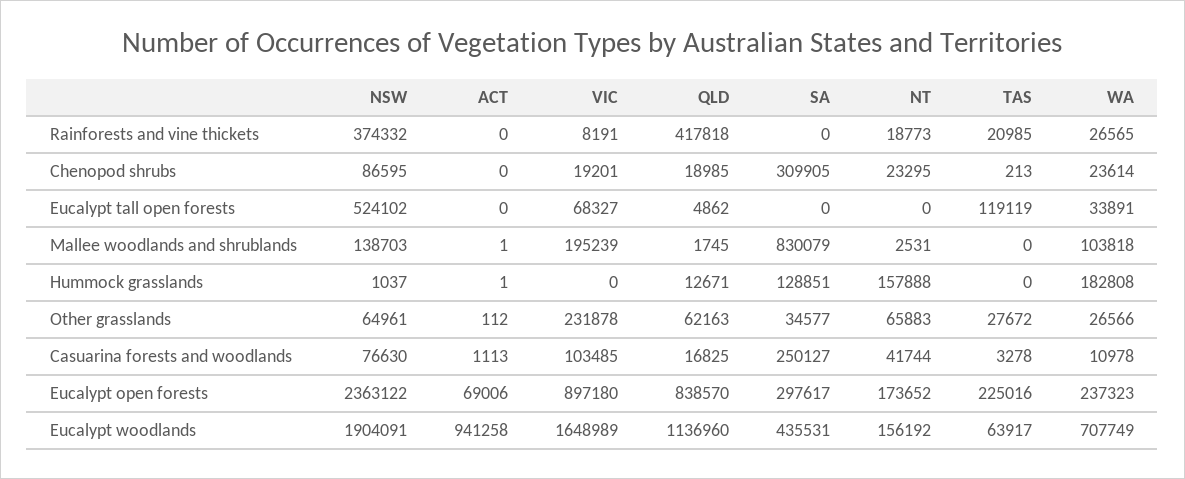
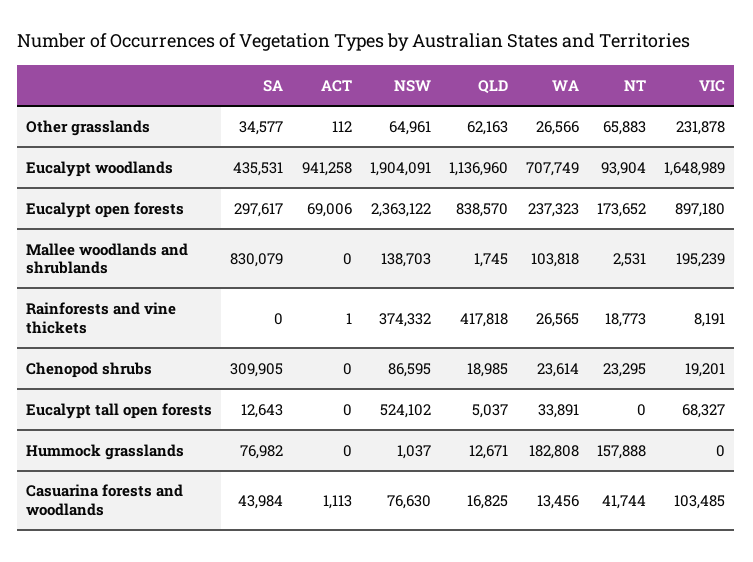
ACT, Rainforests and vine thickets: 0 -> 1
TAS, Rainforests and vine thickets: 20985 -> none
TAS, Chenopod shrubs: 213 -> none
QLD, Eucalypt tall open forests: 4862 -> 5037
SA, Eucalypt tall open forests: 0 -> 12643
TAS, Eucalypt tall open forests: 119119 -> none
ACT, Mallee woodlands and shrublands: 1 -> 0
TAS, Mallee woodlands and shrublands: 0 -> none
ACT, Hummock grasslands: 1 -> 0
SA, Hummock grasslands: 128851 -> 76982
TAS, Hummock grasslands: 0 -> none
TAS, Other grasslands: 27672 -> none
SA, Casuarina forests and woodlands: 250127 -> 43984
TAS, Casuarina forests and woodlands: 3278 -> none
WA, Casuarina forests and woodlands: 10978 -> 13456
TAS, Eucalypt open forests: 225016 -> none
NT, Eucalypt woodlands: 156192 -> 93904
TAS, Eucalypt woodlands: 63917 -> none

